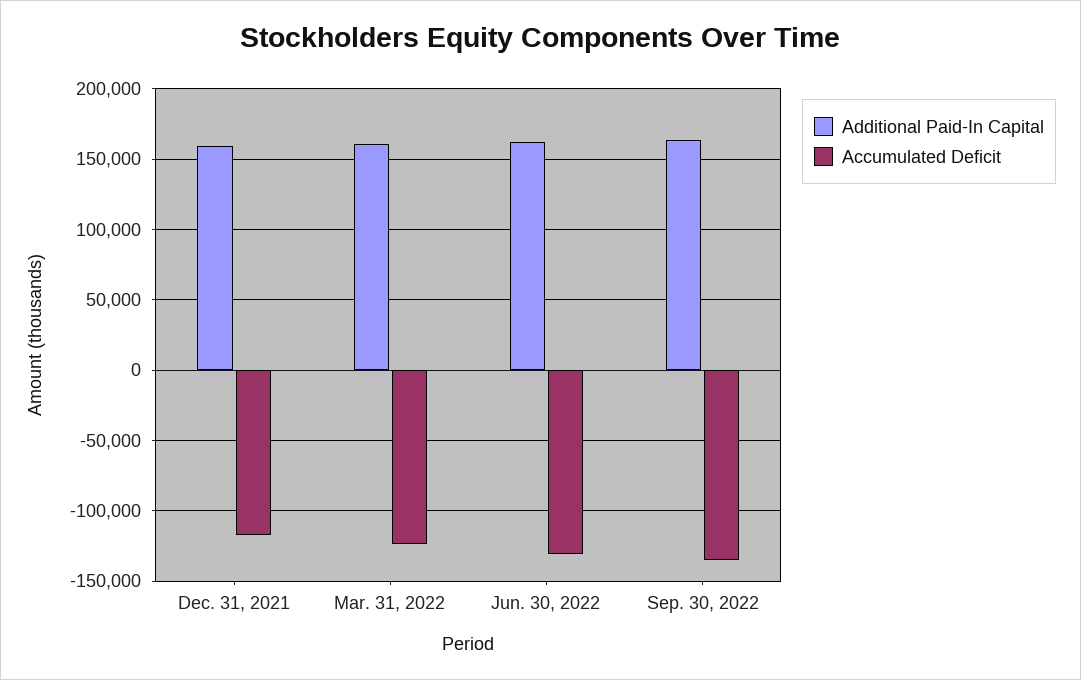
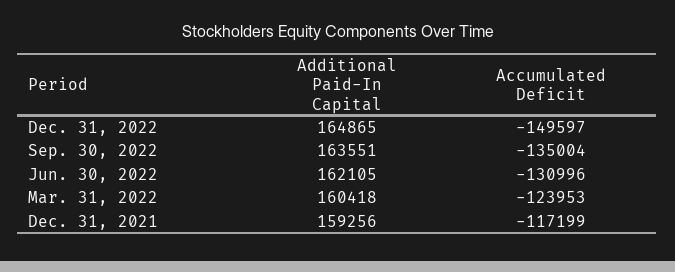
Additional Paid-In Capital, Dec. 31, 2022: none -> 164865
Accumulated Deficit, Dec. 31, 2022: none -> -149597

